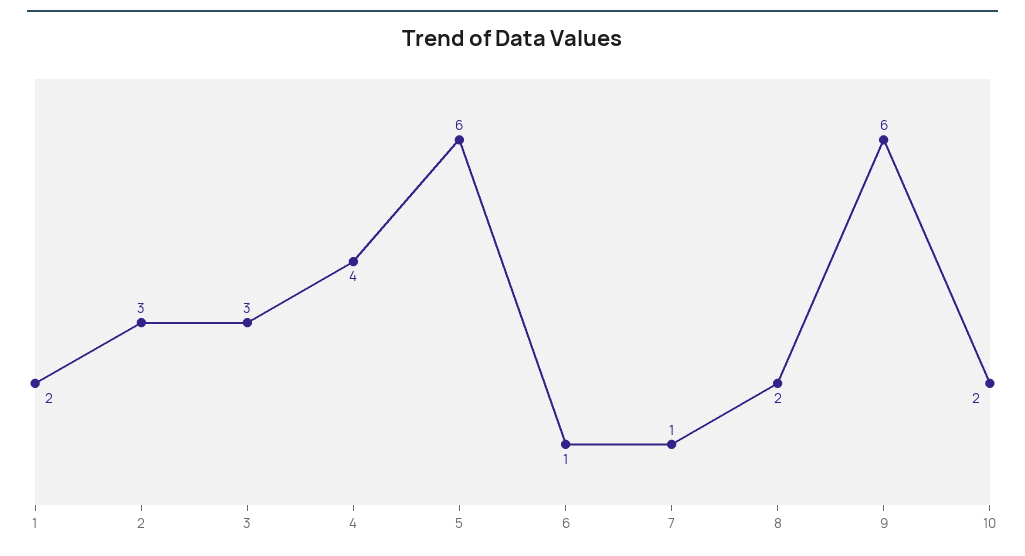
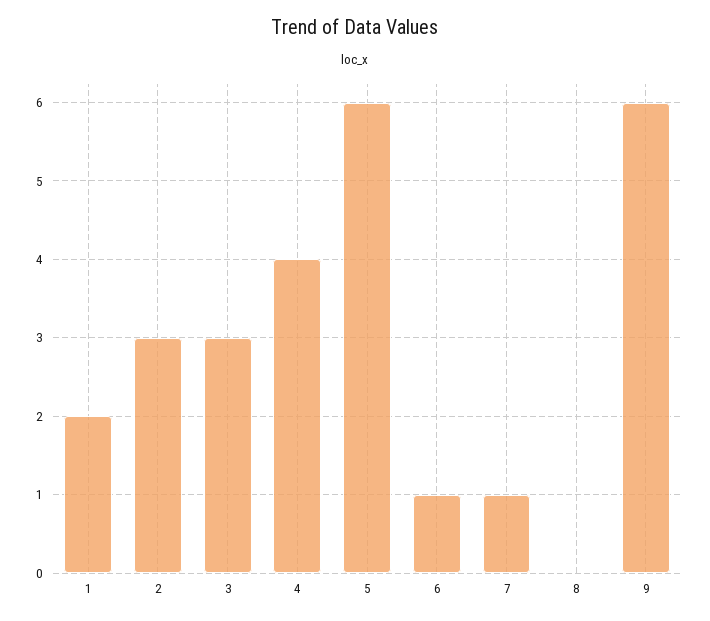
8: 2 -> 0
10: 2 -> none

